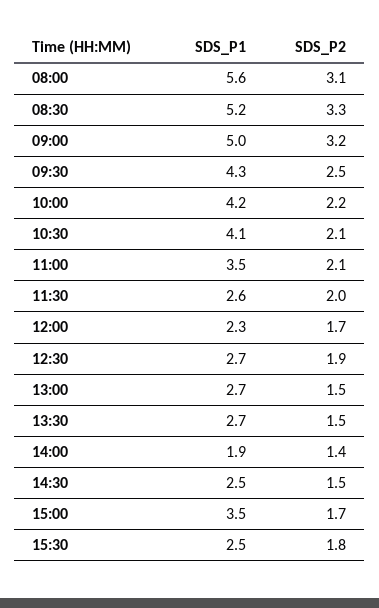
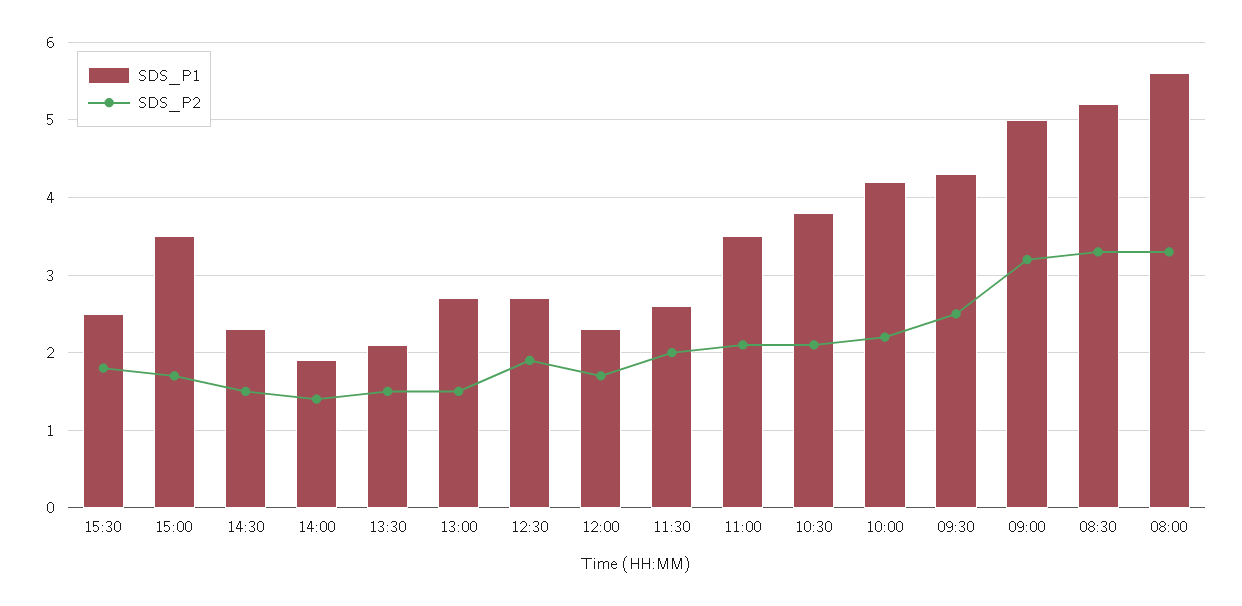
SDS_P2, 08:00: 3.1 -> 3.3
SDS_P1, 10:30: 4.1 -> 3.8
SDS_P1, 13:30: 2.7 -> 2.1
SDS_P1, 14:30: 2.5 -> 2.3

